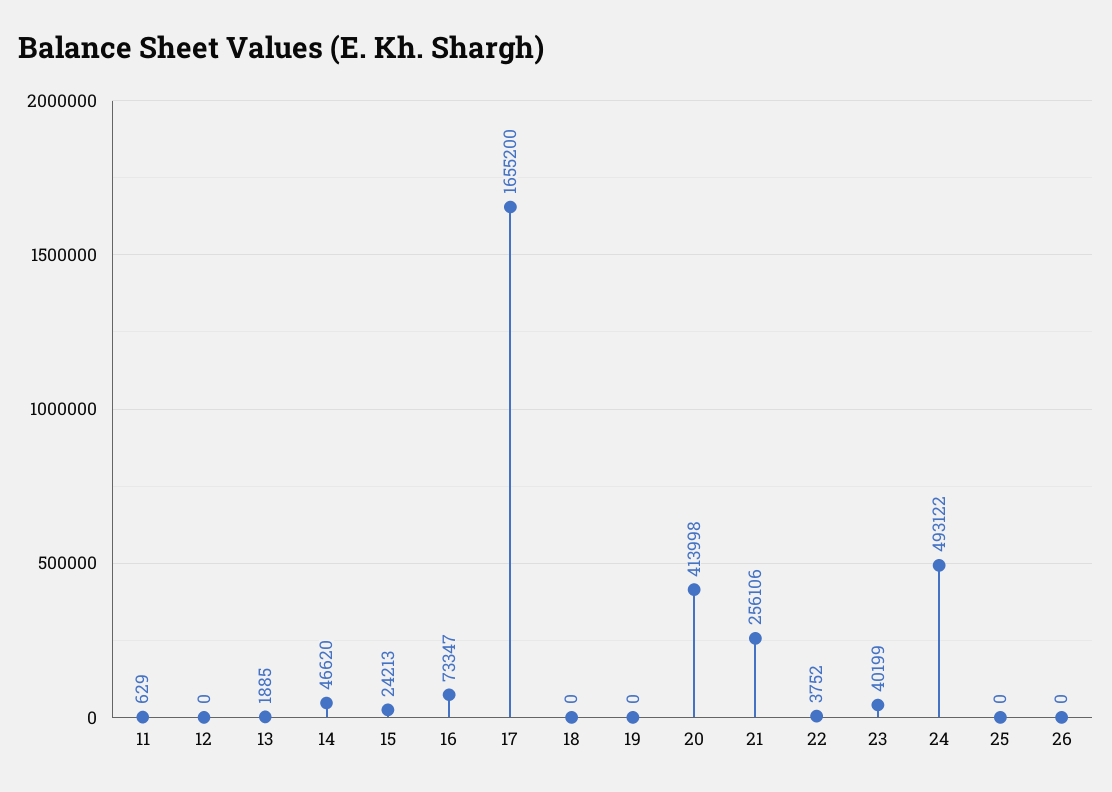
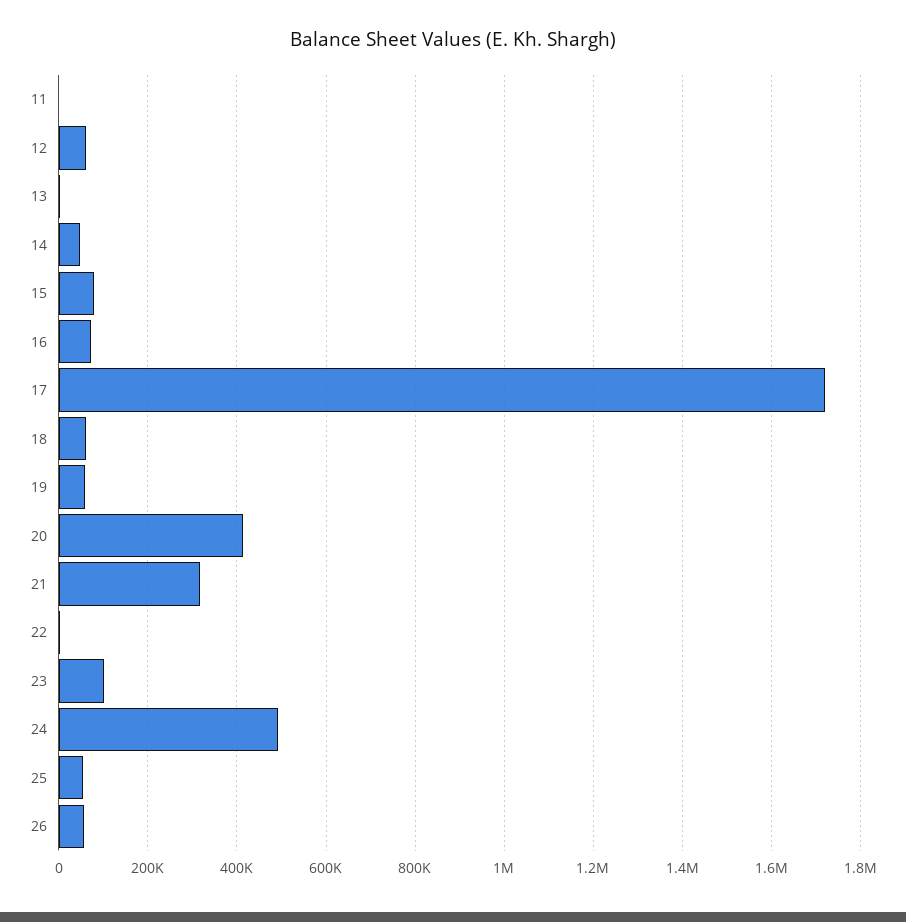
12: 0 -> 60000
15: 24213 -> 80000
17: 1655200 -> 1720000
18: 0 -> 60000
19: 0 -> 60000
21: 256106 -> 320000
23: 40199 -> 100000
25: 0 -> 60000
26: 0 -> 60000

